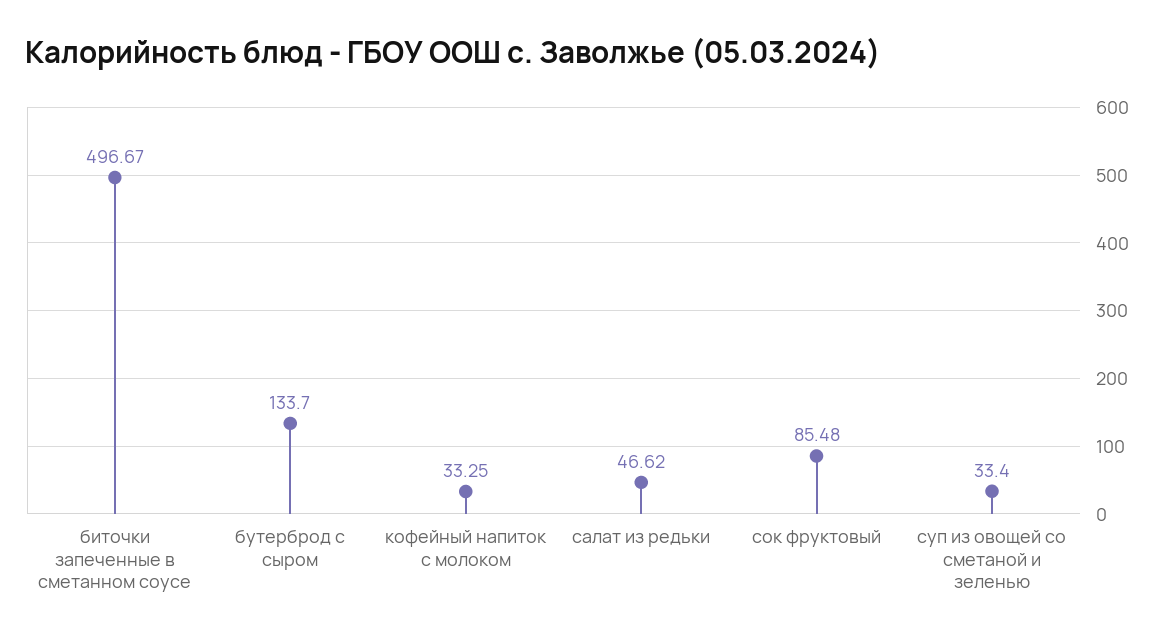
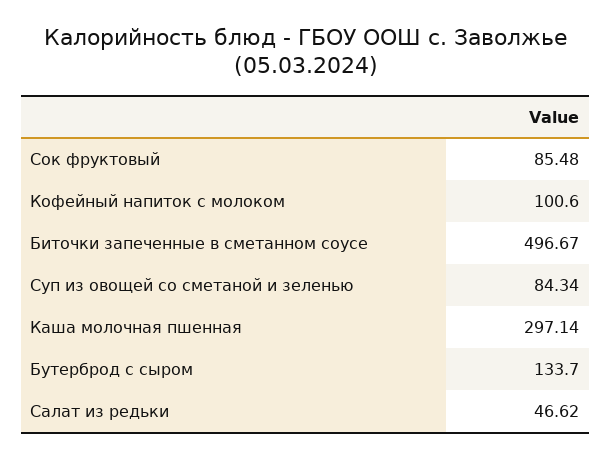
кофейный напиток с молоком: 33.25 -> 100.6
суп из овощей со сметаной и зеленью: 33.4 -> 84.34
Каша молочная пшенная: none -> 297.14

